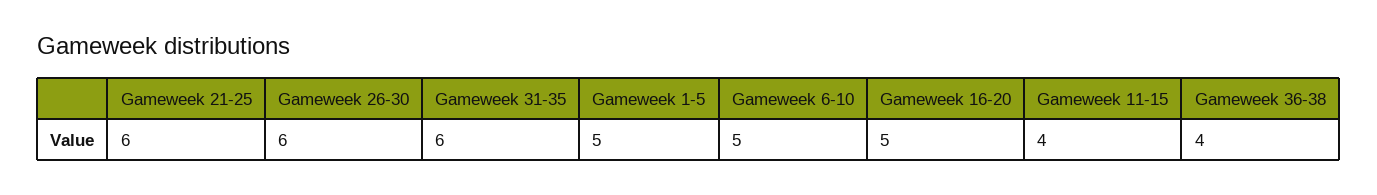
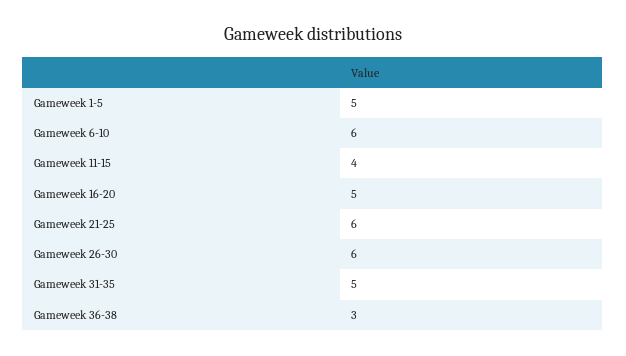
Gameweek 31-35: 6 -> 5
Gameweek 6-10: 5 -> 6
Gameweek 36-38: 4 -> 3

